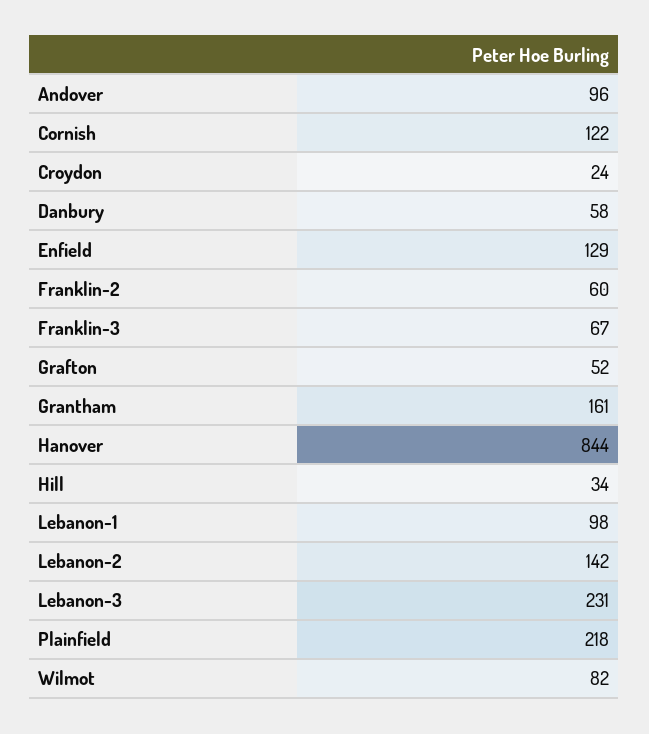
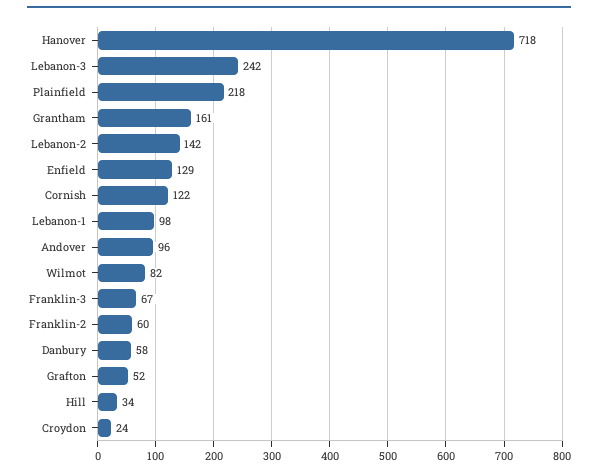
Hanover: 844 -> 718
Lebanon-3: 231 -> 242

